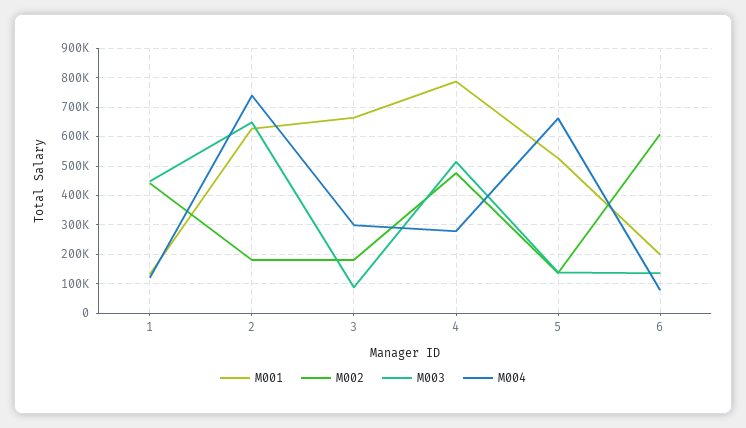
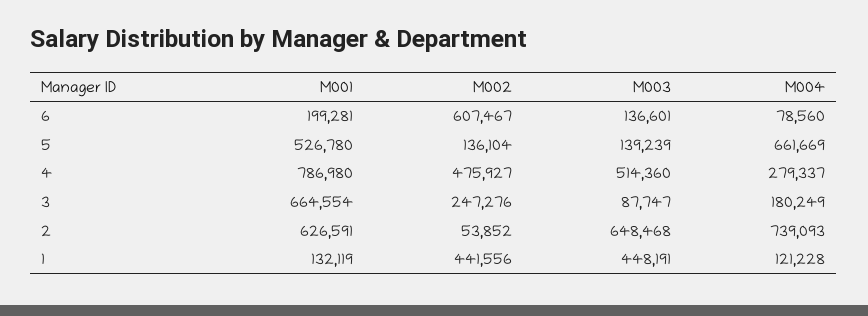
M002, 2: 175000 -> 53852
M002, 3: 175000 -> 247276
M004, 3: 300000 -> 180249

